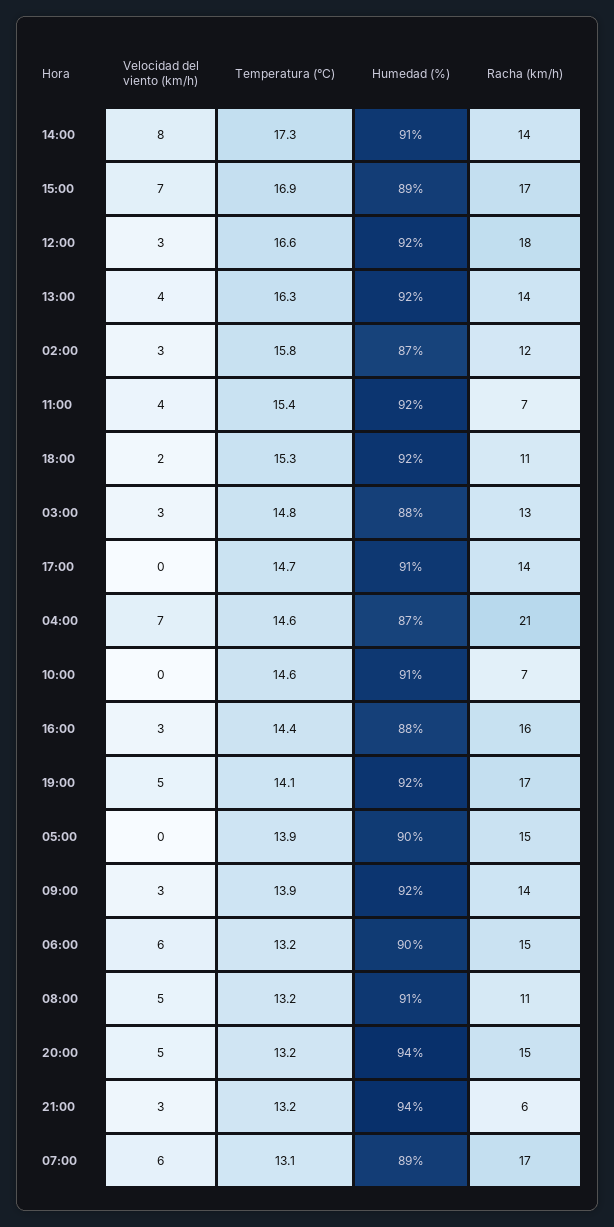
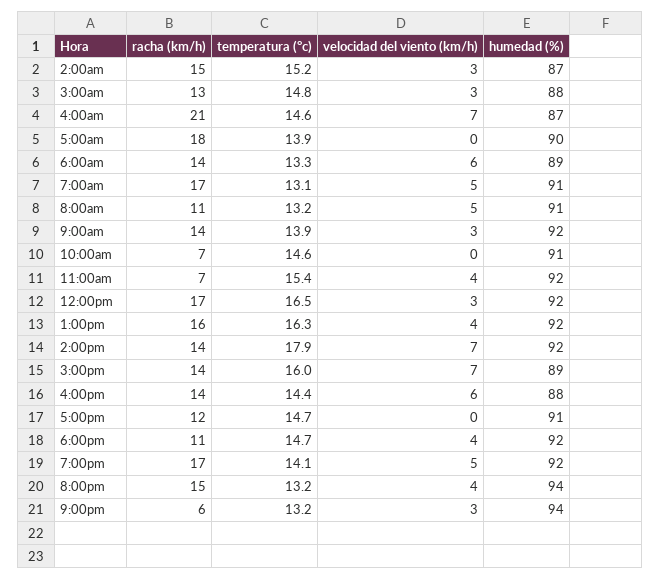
Velocidad del viento (km/h), 14:00: 8 -> 7
Temperatura (°C), 14:00: 17.3 -> 17.9
Humedad (%), 14:00: 91 -> 92
Temperatura (°C), 15:00: 16.9 -> 16
Racha (km/h), 15:00: 17 -> 14
Temperatura (°C), 12:00: 16.6 -> 16.5
Racha (km/h), 12:00: 18 -> 17
Racha (km/h), 13:00: 14 -> 16
Temperatura (°C), 02:00: 15.8 -> 15.2
Racha (km/h), 02:00: 12 -> 15
Velocidad del viento (km/h), 18:00: 2 -> 4
Temperatura (°C), 18:00: 15.3 -> 14.7
Racha (km/h), 17:00: 14 -> 12
Velocidad del viento (km/h), 16:00: 3 -> 6
Racha (km/h), 16:00: 16 -> 14
Racha (km/h), 05:00: 15 -> 18
Temperatura (°C), 06:00: 13.2 -> 13.3
Humedad (%), 06:00: 90 -> 89
Racha (km/h), 06:00: 15 -> 14
Velocidad del viento (km/h), 20:00: 5 -> 4
Velocidad del viento (km/h), 07:00: 6 -> 5
Humedad (%), 07:00: 89 -> 91

